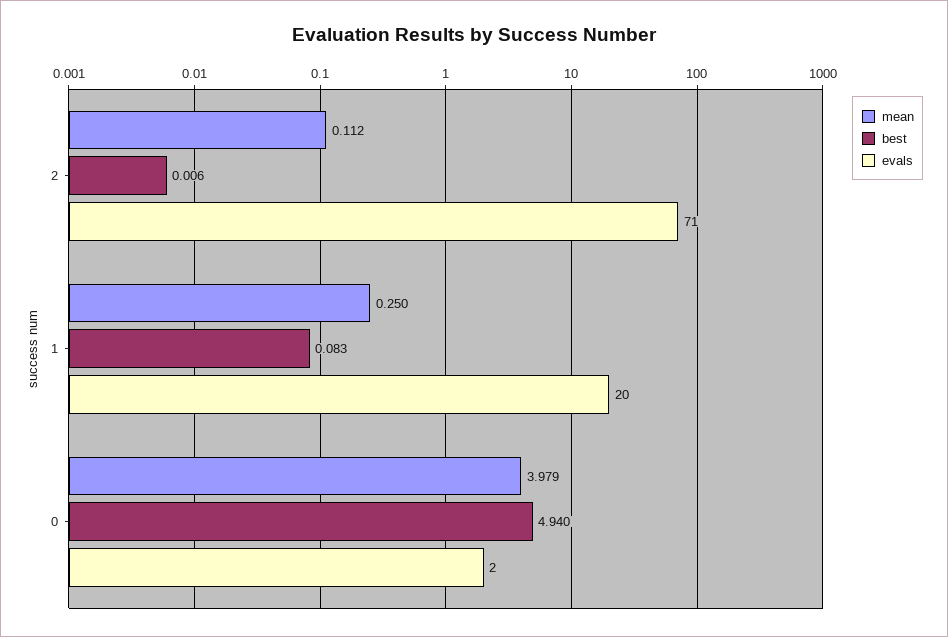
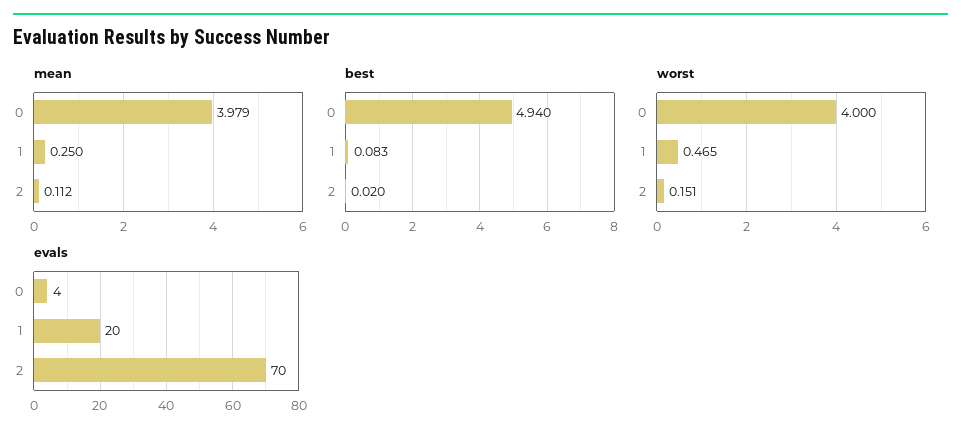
best, 2: 0.006 -> 0.02
evals, 2: 71 -> 70
evals, 0: 2 -> 4
worst, 0: none -> 4
worst, 1: none -> 0.465
worst, 2: none -> 0.151

